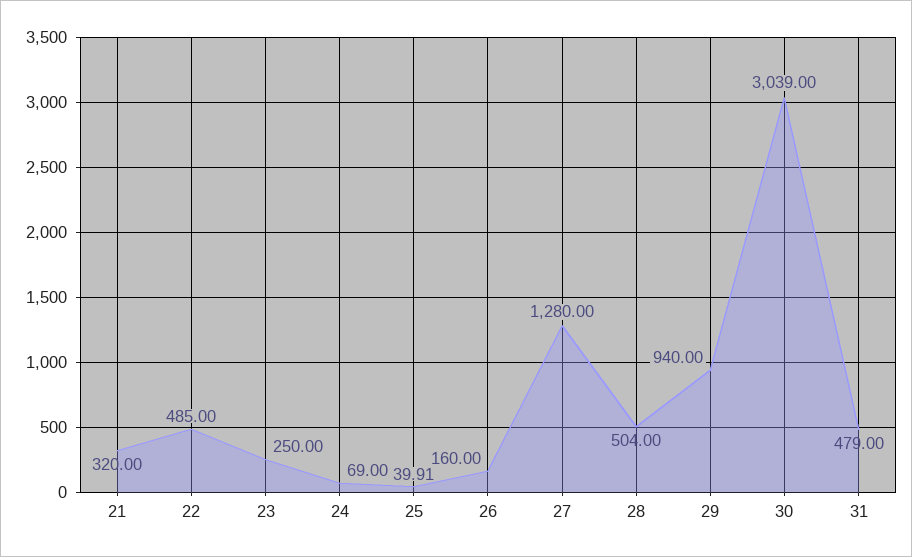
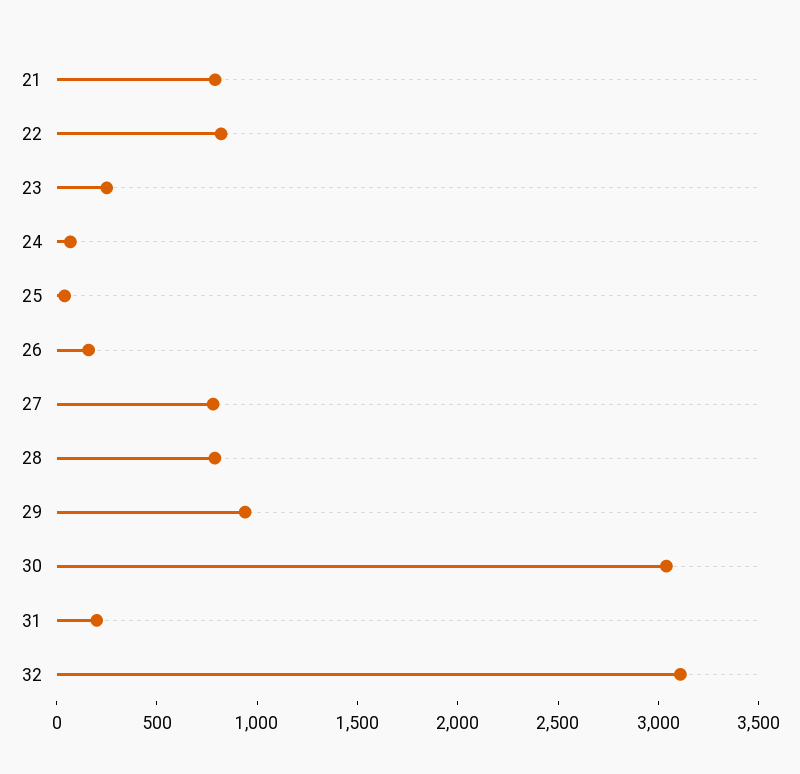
21: 320 -> 800
22: 485 -> 800
27: 1280 -> 800
28: 504 -> 800
31: 479 -> 200
32: none -> 3100

